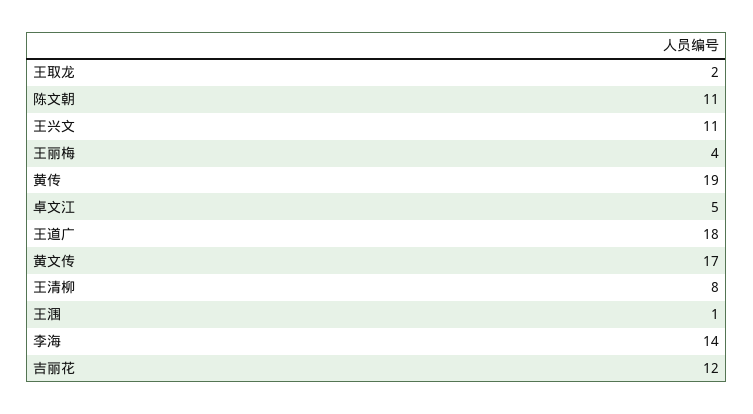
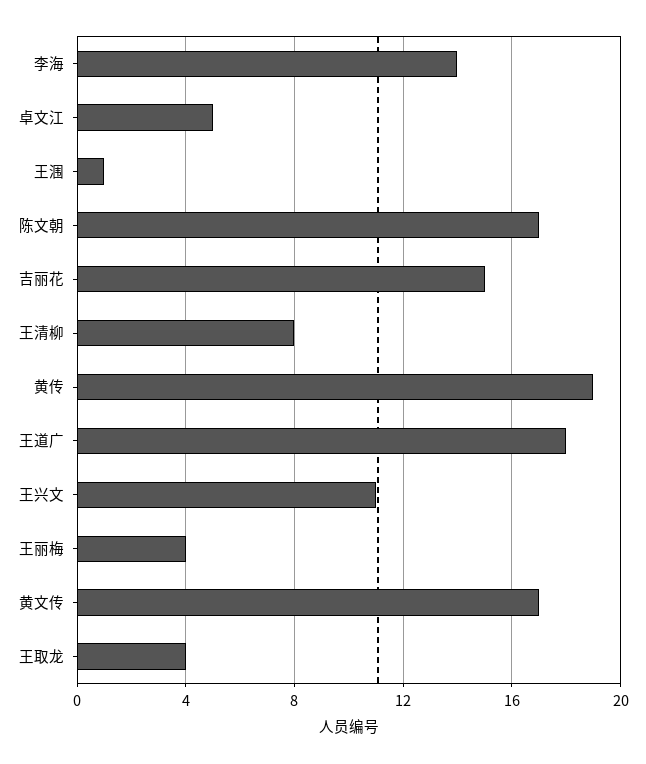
王取龙: 2 -> 4
陈文朝: 11 -> 17
吉丽花: 12 -> 15

